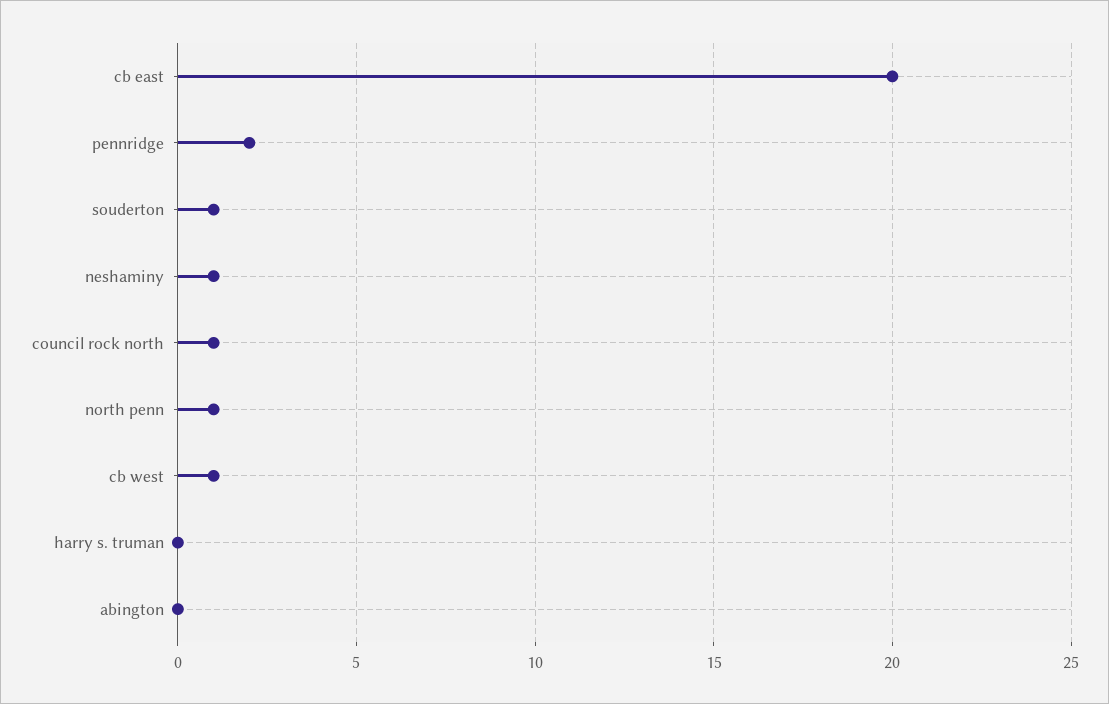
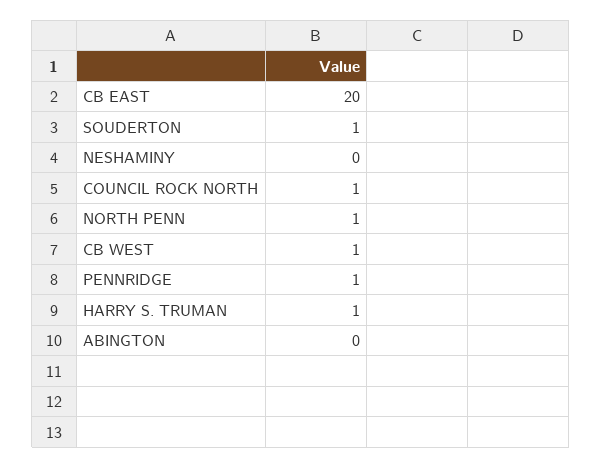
pennridge: 2 -> 1
neshaminy: 1 -> 0
harry s. truman: 0 -> 1

